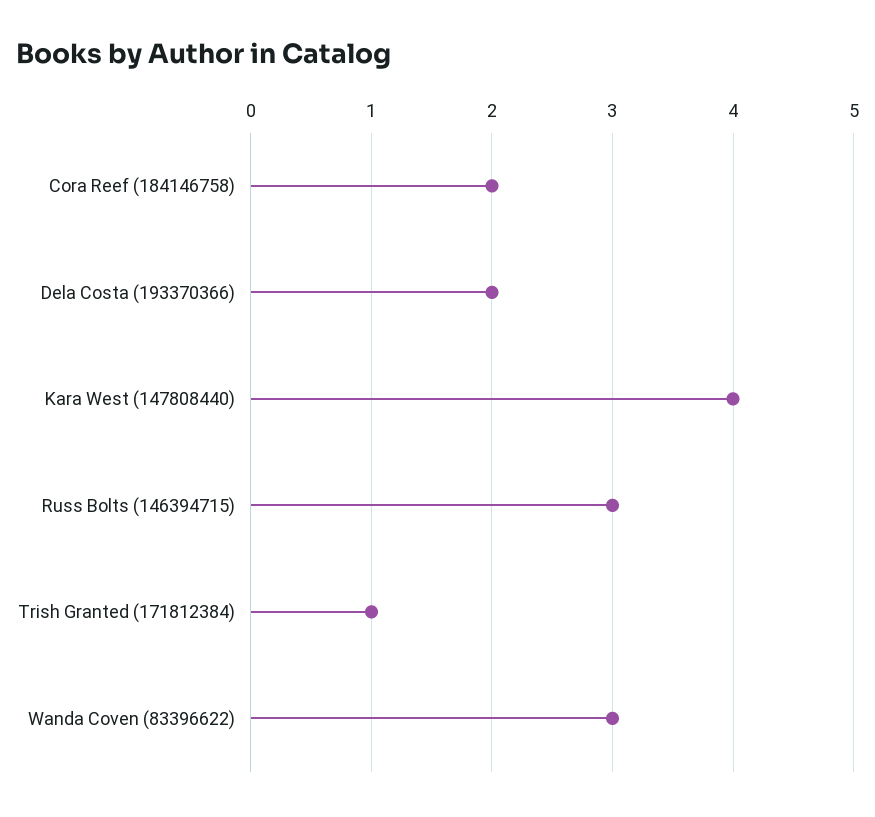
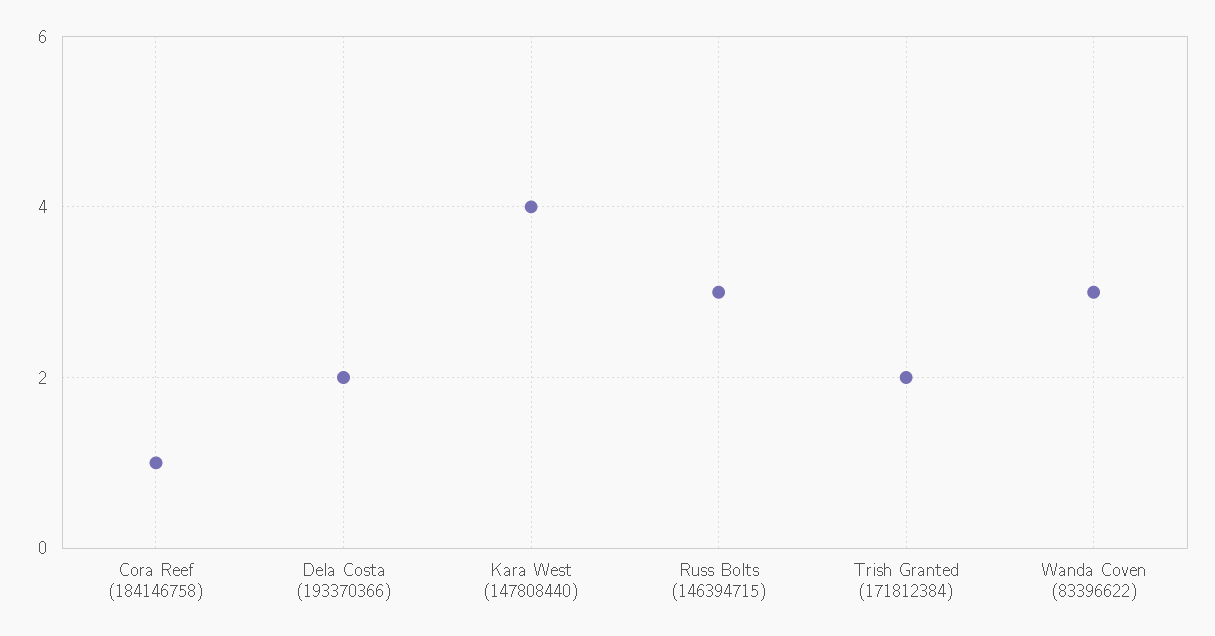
Cora Reef (184146758): 2 -> 1
Trish Granted (171812384): 1 -> 2

